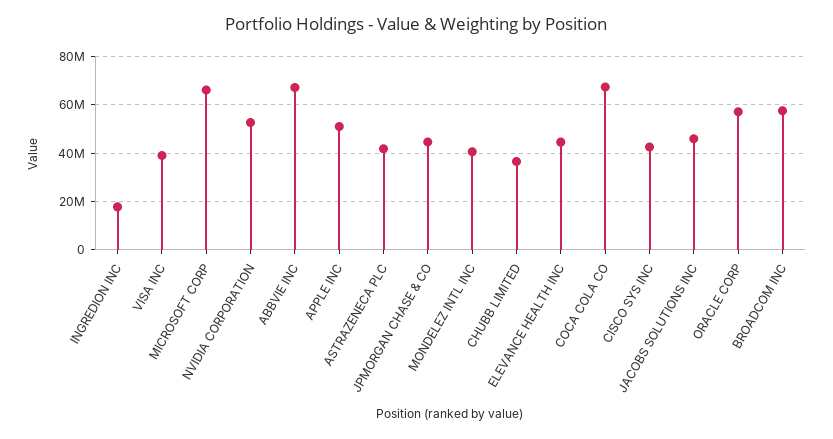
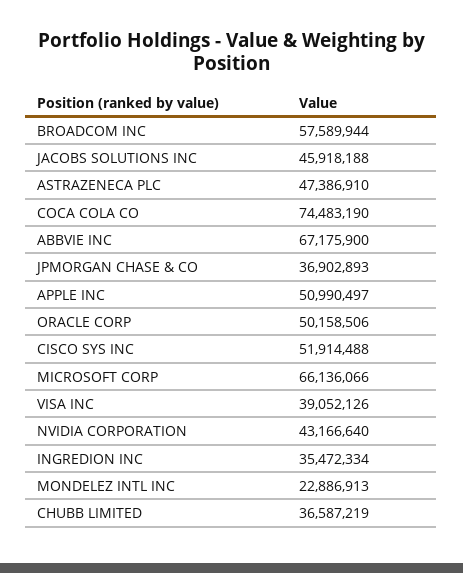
INGREDION INC: 17500000 -> 35472334
NVIDIA CORPORATION: 52500000 -> 43166640
ASTRAZENECA PLC: 42500000 -> 47386910
JPMORGAN CHASE & CO: 45000000 -> 36902893
MONDELEZ INTL INC: 40000000 -> 22886913
ELEVANCE HEALTH INC: 45000000 -> none
COCA COLA CO: 67500000 -> 74483190
CISCO SYS INC: 42500000 -> 51914488
ORACLE CORP: 57500000 -> 50158506

